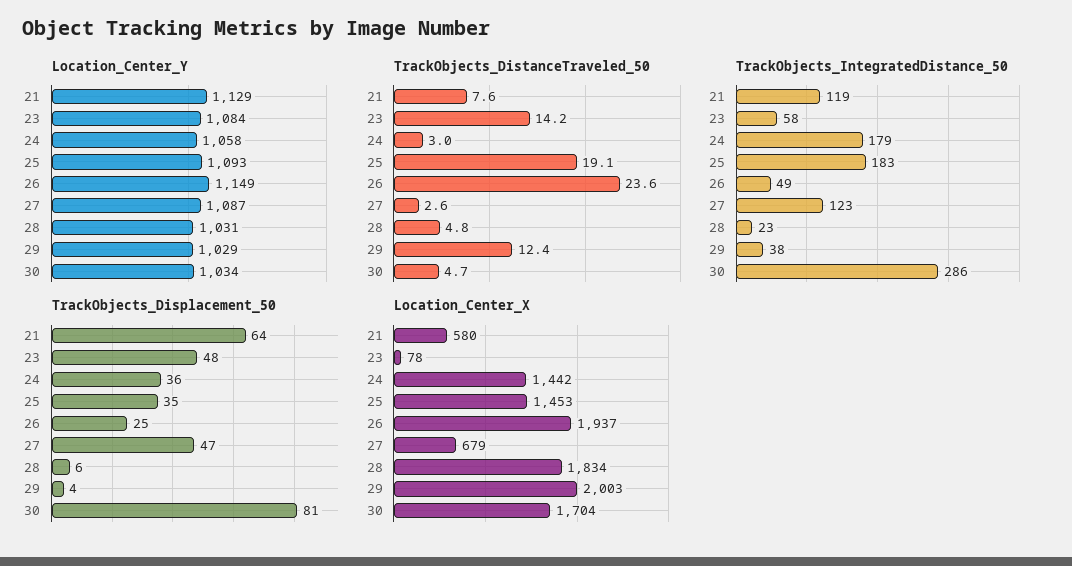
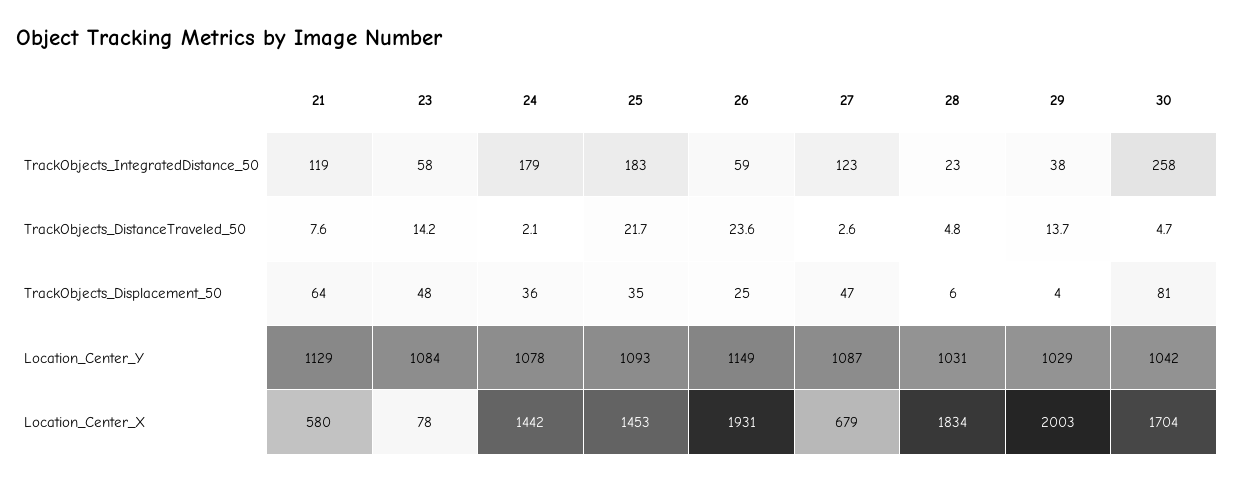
Location_Center_Y, 24: 1058 -> 1078
Location_Center_Y, 30: 1034 -> 1042
TrackObjects_DistanceTraveled_50, 24: 3 -> 2.1
TrackObjects_DistanceTraveled_50, 25: 19.1 -> 21.7
TrackObjects_DistanceTraveled_50, 29: 12.4 -> 13.7
TrackObjects_IntegratedDistance_50, 26: 49 -> 59
TrackObjects_IntegratedDistance_50, 30: 286 -> 258
Location_Center_X, 26: 1937 -> 1931

